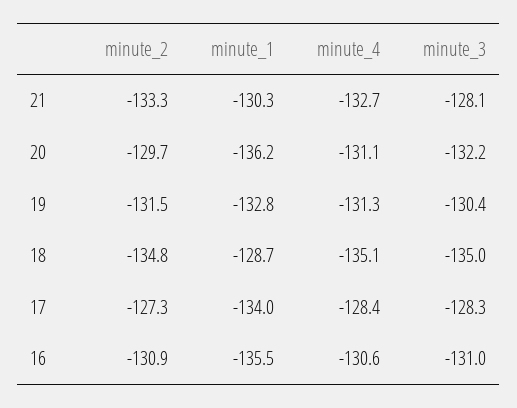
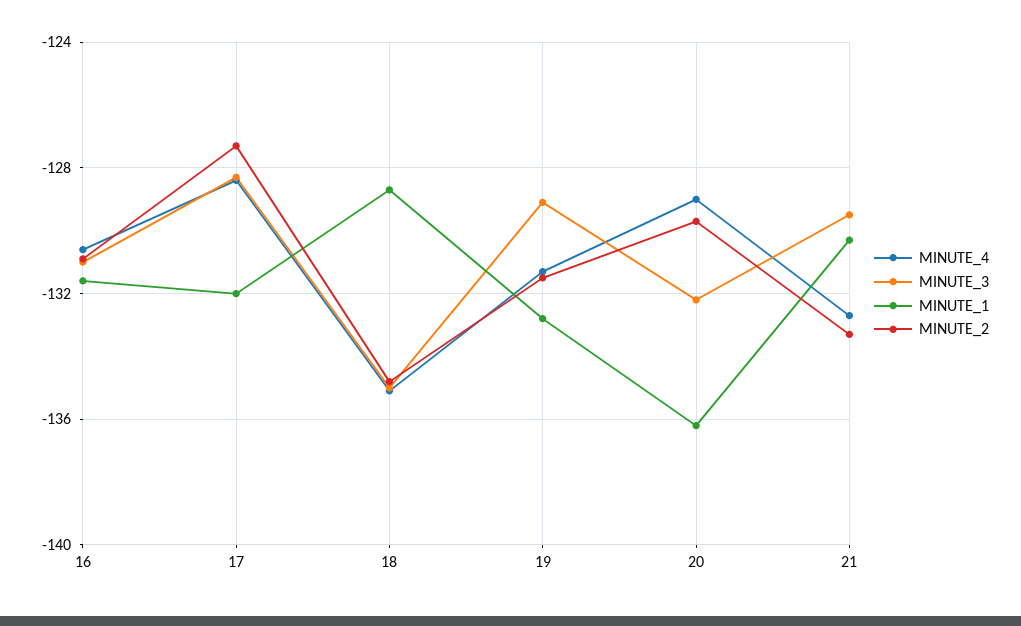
minute_3, 21: -128.1 -> -129.5
minute_4, 20: -131.1 -> -129
minute_3, 19: -130.4 -> -129
minute_1, 17: -134 -> -132
minute_1, 16: -135.5 -> -131.5

